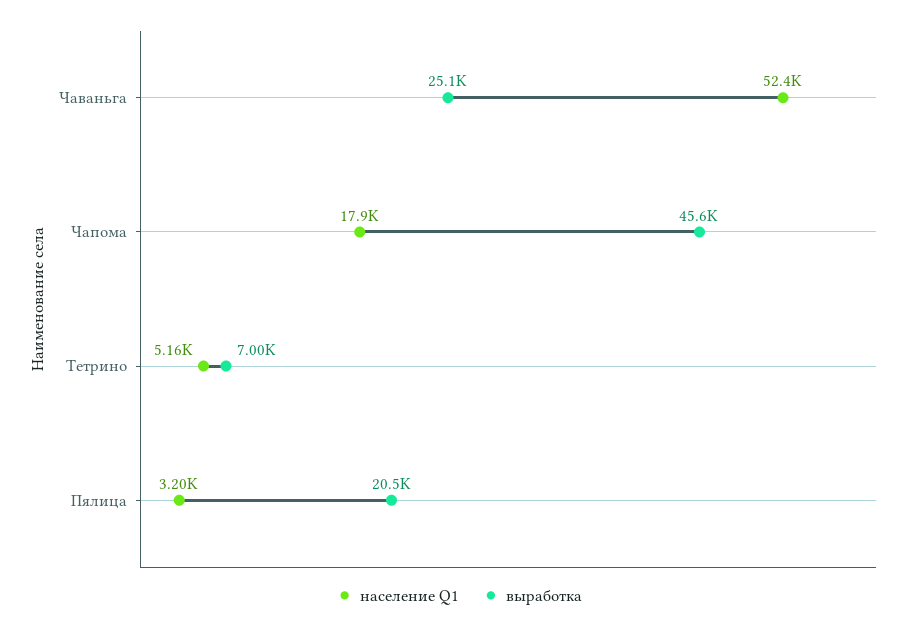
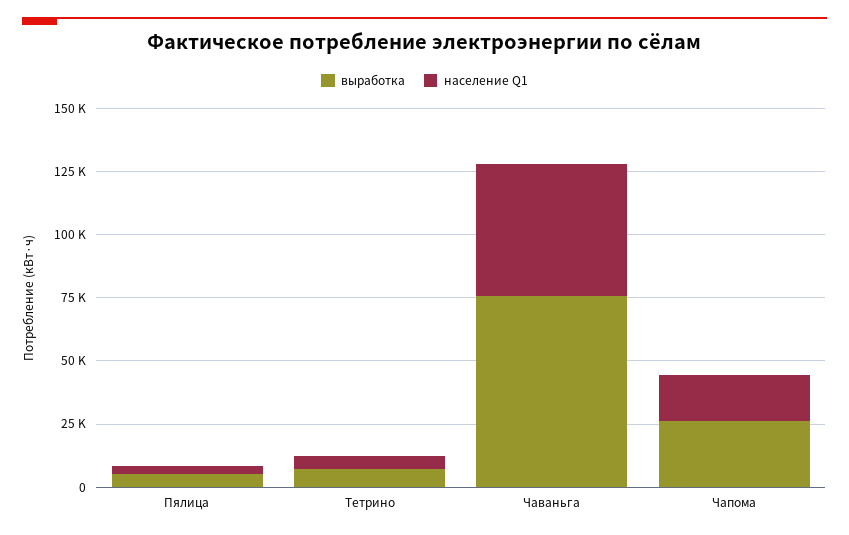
выработка, Чаваньга: 25100 -> 75000
выработка, Чапома: 45600 -> 25000
выработка, Пялица: 20500 -> 5000

